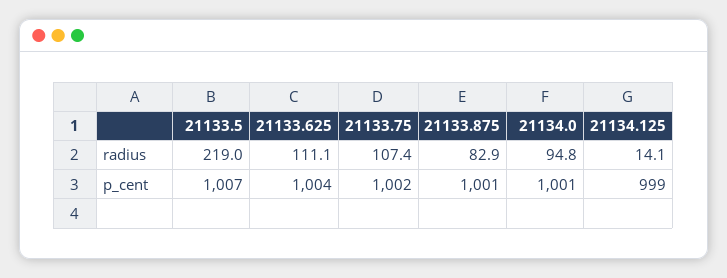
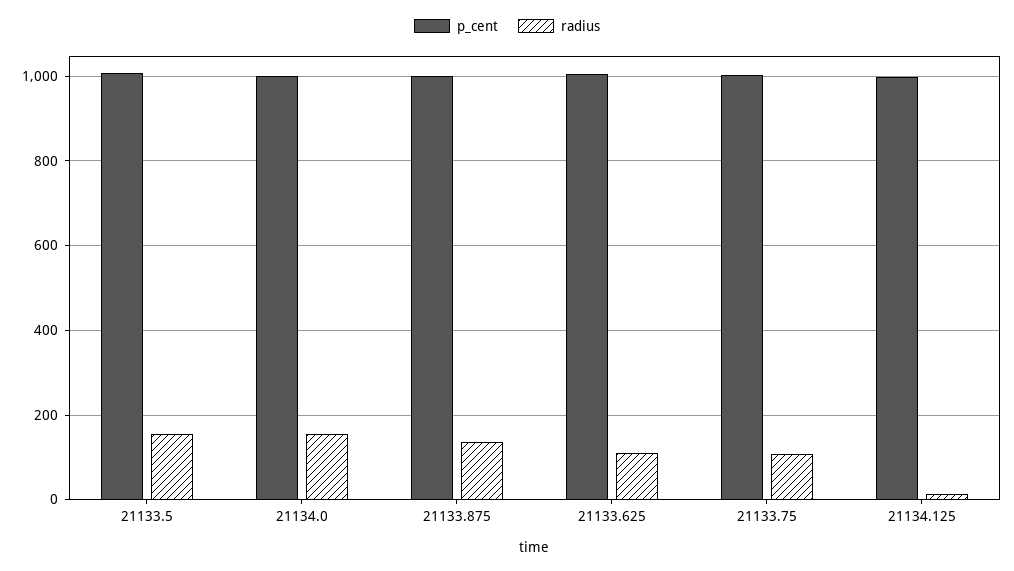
radius, 21133.5: 219 -> 160
radius, 21133.875: 82.9 -> 140
radius, 21134.0: 94.8 -> 160

